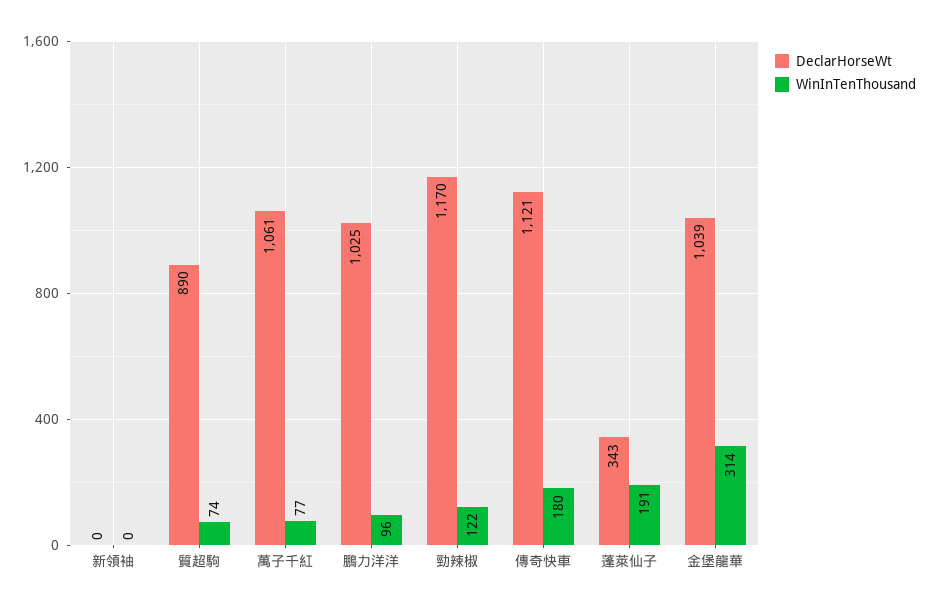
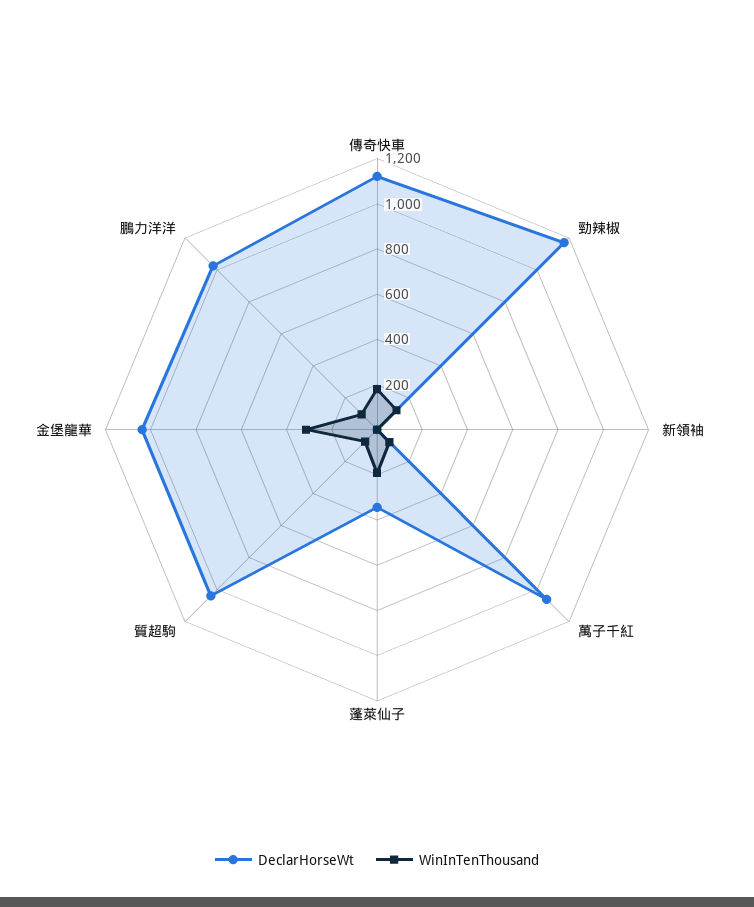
DeclarHorseWt, 質超駒: 890 -> 1050

